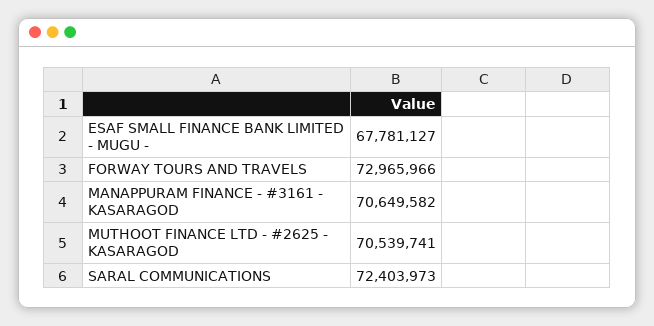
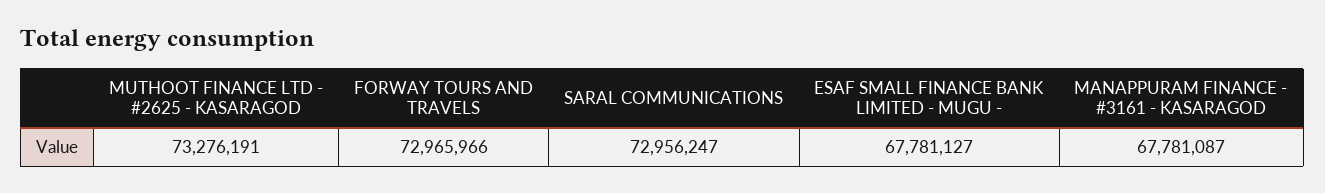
MANAPPURAM FINANCE - #3161 - KASARAGOD: 70649582 -> 67781087
MUTHOOT FINANCE LTD - #2625 - KASARAGOD: 70539741 -> 73276191
SARAL COMMUNICATIONS: 72403973 -> 72956247

